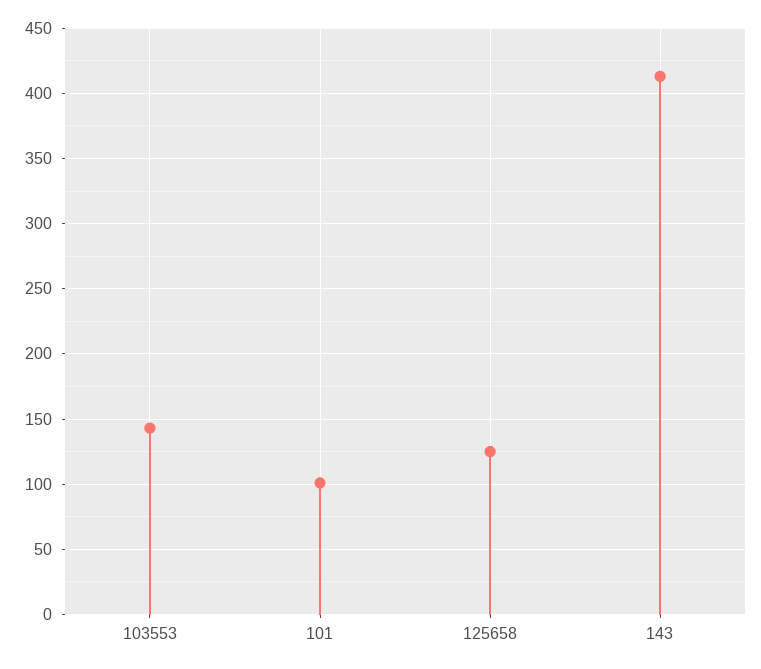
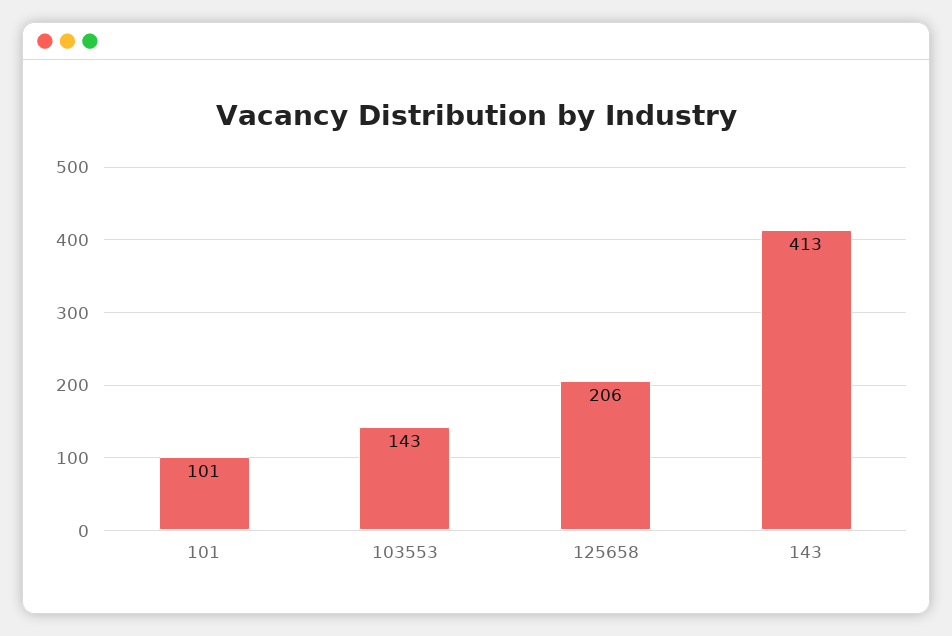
125658: 125 -> 206

